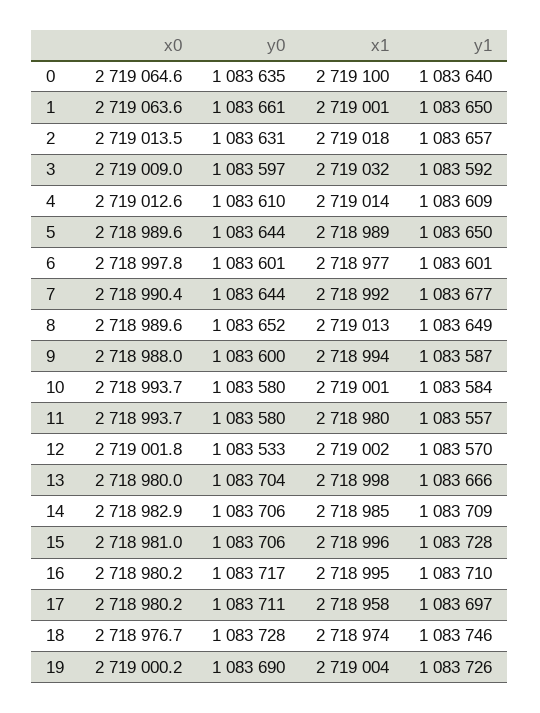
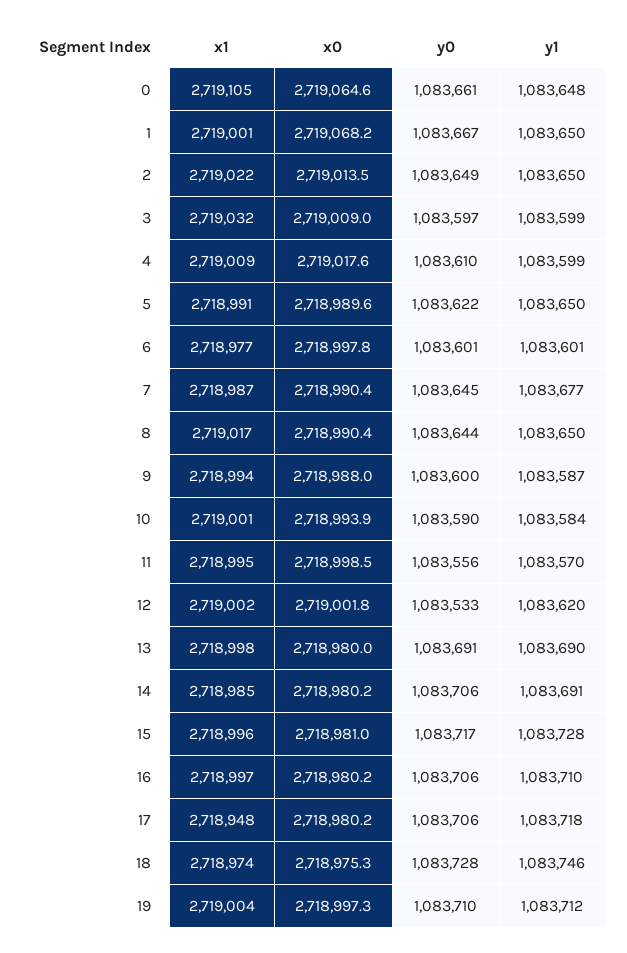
y0, 0: 1083635 -> 1083661
x1, 0: 2719100 -> 2719105
y1, 0: 1083640 -> 1083648
x0, 1: 2719063.6 -> 2719068.2
y0, 1: 1083661 -> 1083667
y0, 2: 1083631 -> 1083649
x1, 2: 2719018 -> 2719022
y1, 2: 1083657 -> 1083650
y1, 3: 1083592 -> 1083599
x0, 4: 2719012.6 -> 2719017.6
x1, 4: 2719014 -> 2719009
y1, 4: 1083609 -> 1083599
y0, 5: 1083644 -> 1083622
x1, 5: 2718989 -> 2718991
y0, 7: 1083644 -> 1083645
x1, 7: 2718992 -> 2718987
x0, 8: 2718989.6 -> 2718990.4
y0, 8: 1083652 -> 1083644
x1, 8: 2719013 -> 2719017
y1, 8: 1083649 -> 1083650
x0, 10: 2718993.7 -> 2718993.9
y0, 10: 1083580 -> 1083590
x0, 11: 2718993.7 -> 2718998.5
y0, 11: 1083580 -> 1083556
x1, 11: 2718980 -> 2718995
y1, 11: 1083557 -> 1083570
y1, 12: 1083570 -> 1083620
y0, 13: 1083704 -> 1083691
y1, 13: 1083666 -> 1083690
x0, 14: 2718982.9 -> 2718980.2
y1, 14: 1083709 -> 1083691
y0, 15: 1083706 -> 1083717
y0, 16: 1083717 -> 1083706
x1, 16: 2718995 -> 2718997
y0, 17: 1083711 -> 1083706
x1, 17: 2718958 -> 2718948
y1, 17: 1083697 -> 1083718
x0, 18: 2718976.7 -> 2718975.3
x0, 19: 2719000.2 -> 2718997.3
y0, 19: 1083690 -> 1083710
y1, 19: 1083726 -> 1083712

